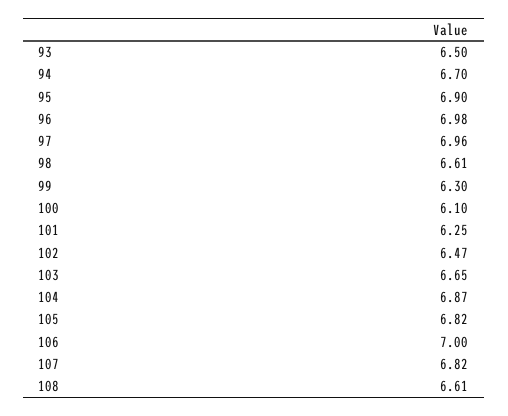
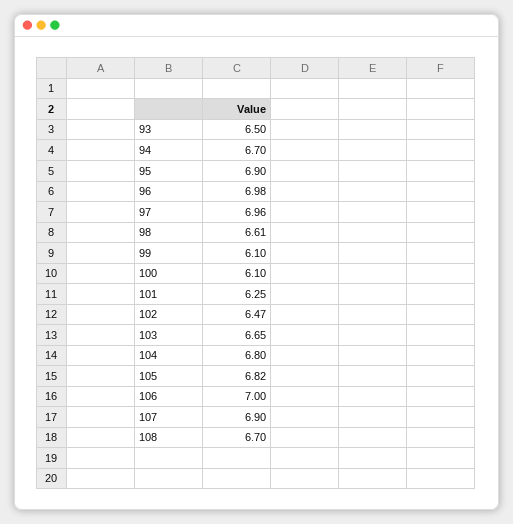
99: 6.3 -> 6.1
104: 6.87 -> 6.8
107: 6.82 -> 6.9
108: 6.61 -> 6.7

